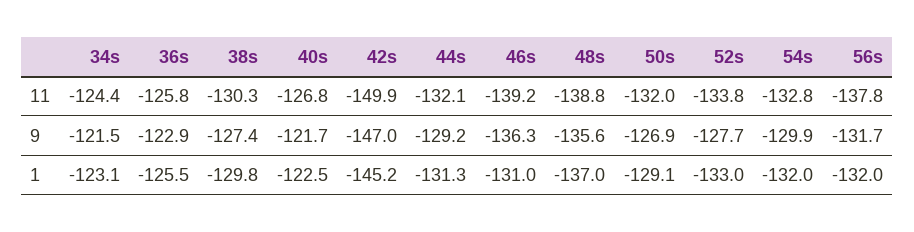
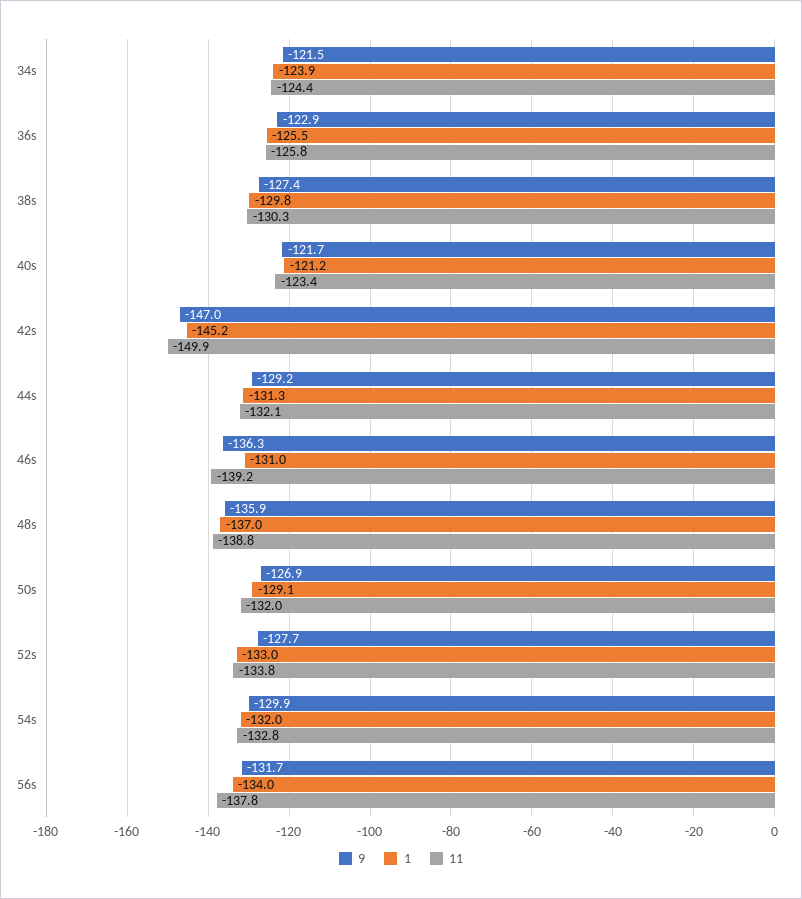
11, 40s: -126.8 -> -123.4
9, 48s: -135.6 -> -135.9
1, 34s: -123.1 -> -123.9
1, 40s: -122.5 -> -121.2
1, 56s: -132 -> -134

